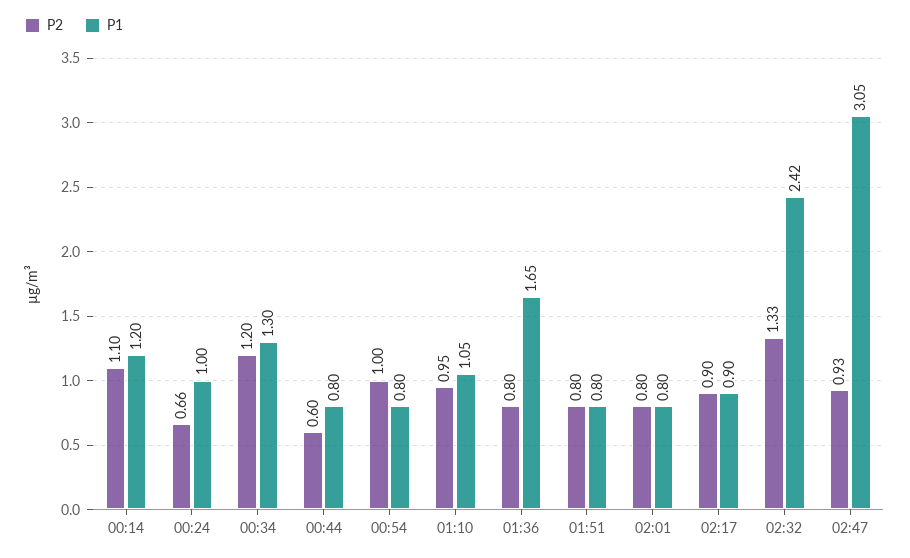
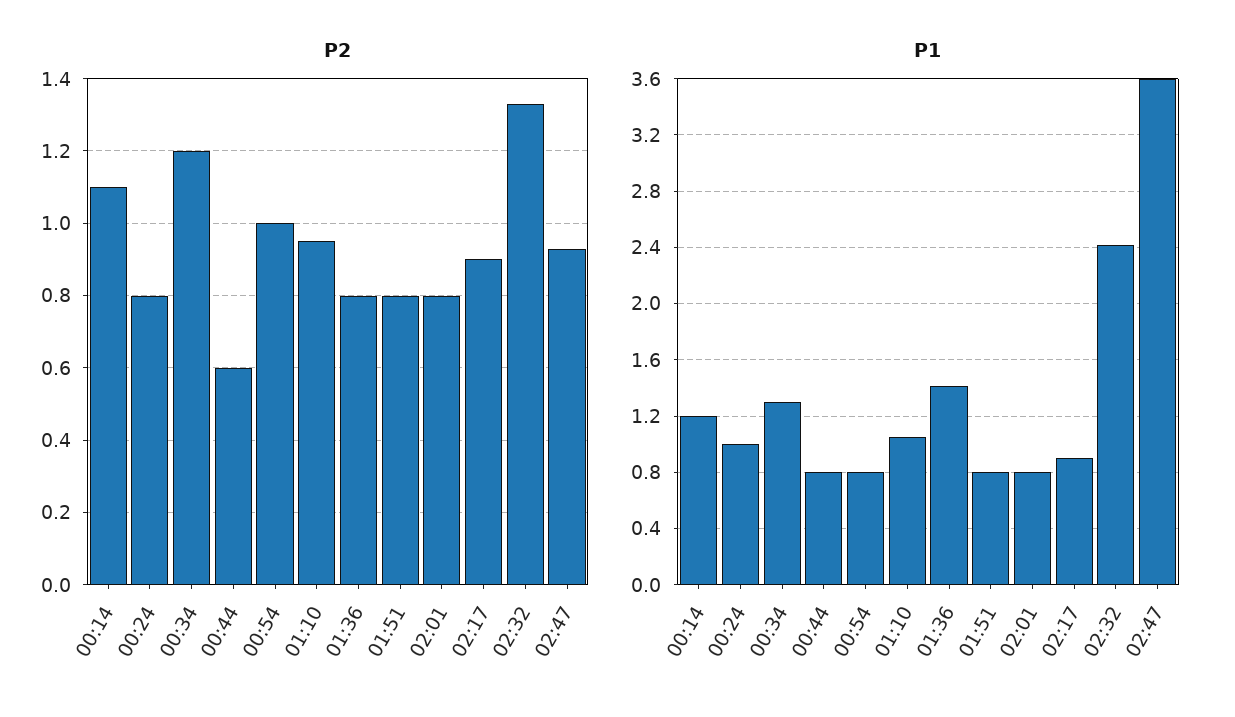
P2, 00:24: 0.66 -> 0.8
P1, 01:36: 1.65 -> 1.4
P1, 02:47: 3.05 -> 3.6

